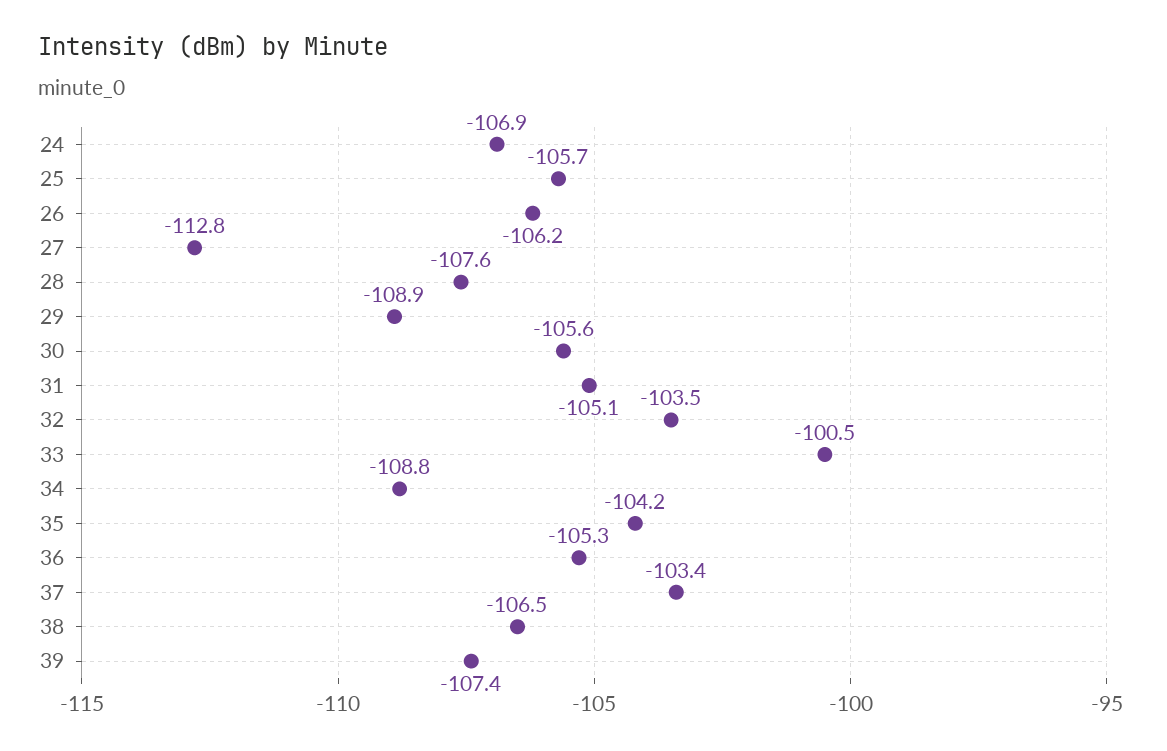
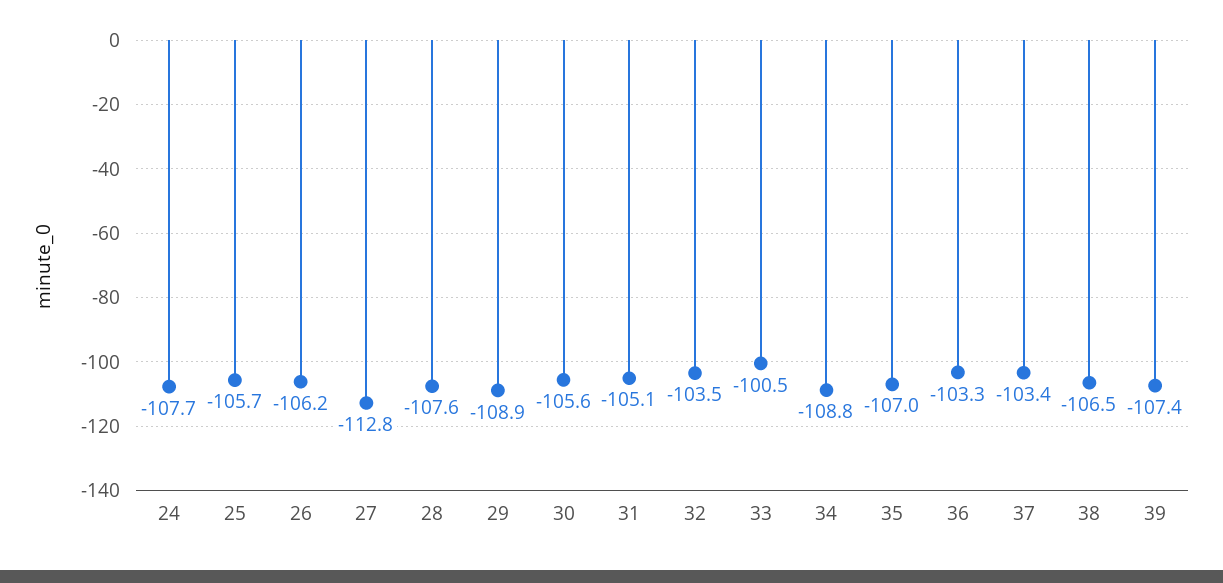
24: -106.9 -> -107.7
35: -104.2 -> -107
36: -105.3 -> -103.3

